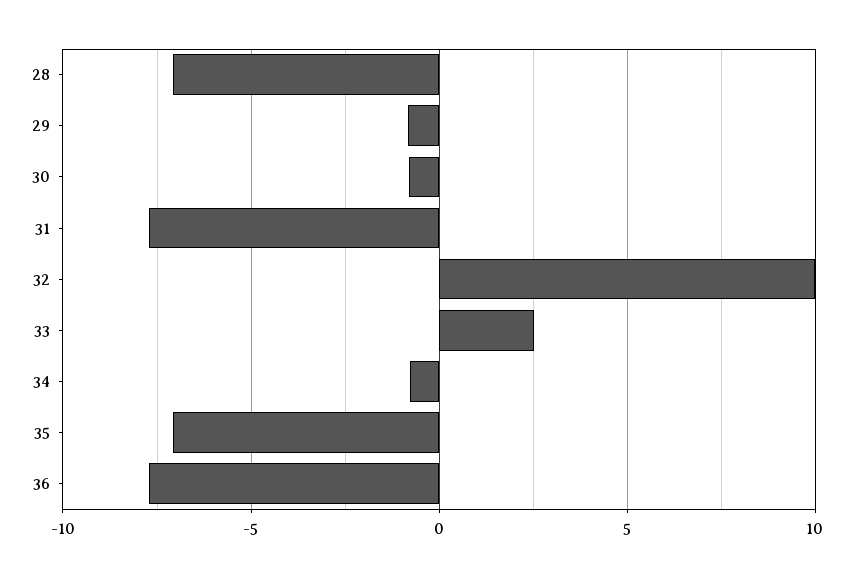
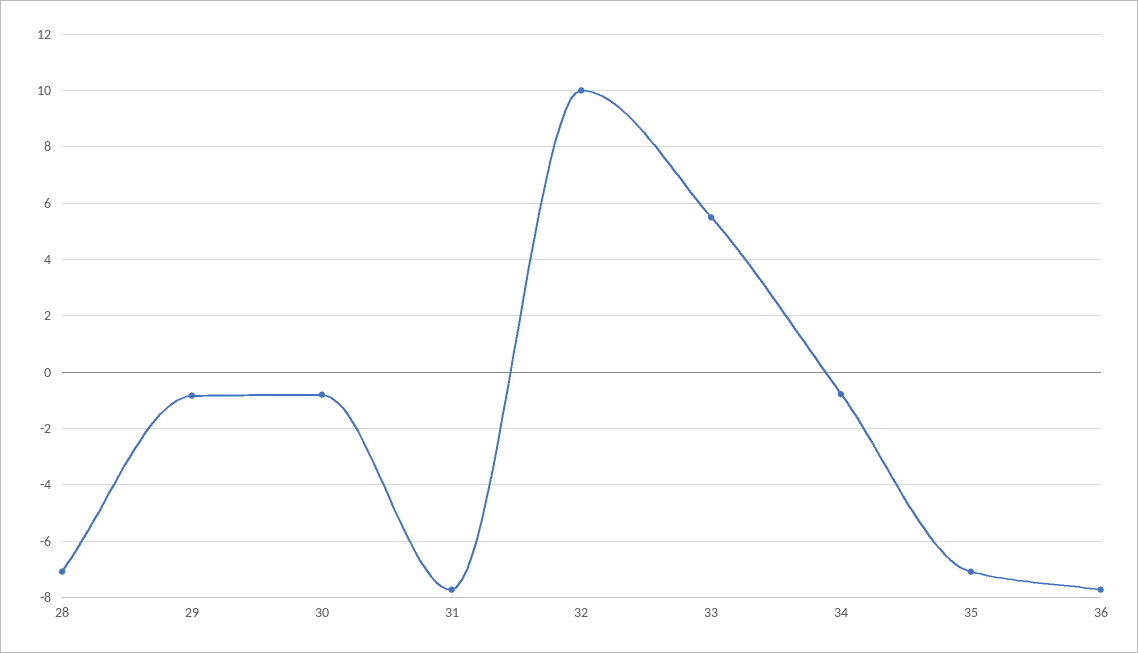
33: 2.5 -> 5.5

